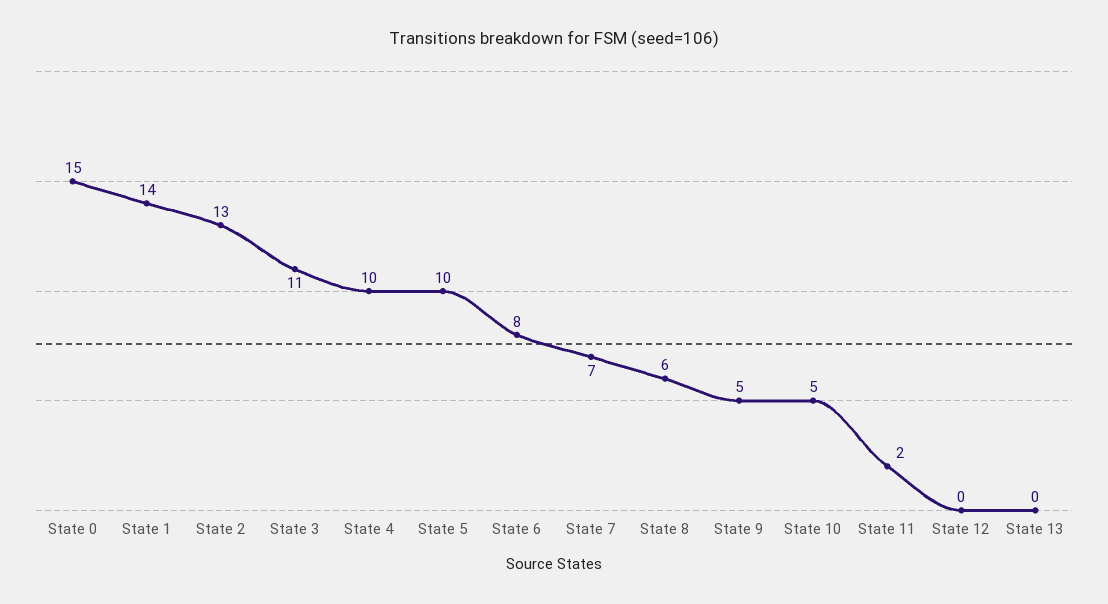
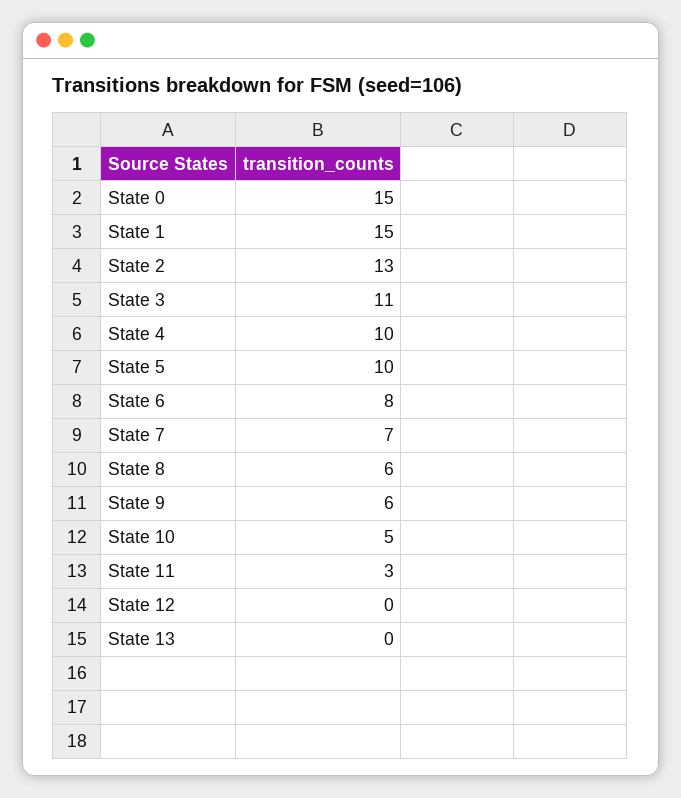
State 1: 14 -> 15
State 9: 5 -> 6
State 11: 2 -> 3

